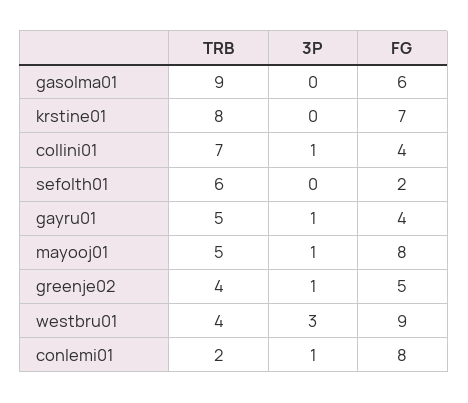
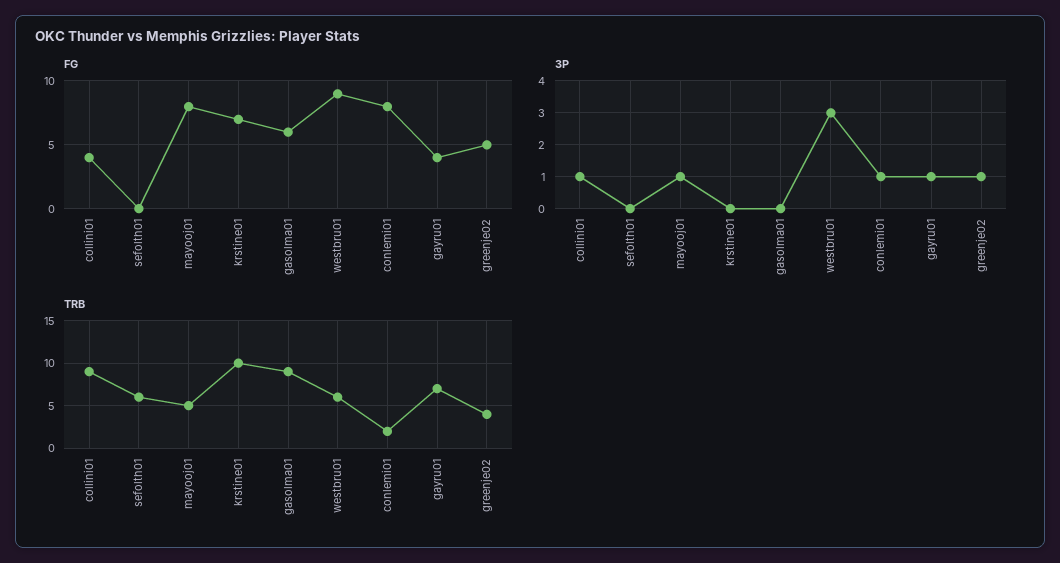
TRB, krstine01: 8 -> 10
TRB, collini01: 7 -> 9
FG, sefolth01: 2 -> 0
TRB, gayru01: 5 -> 7
TRB, westbru01: 4 -> 6

